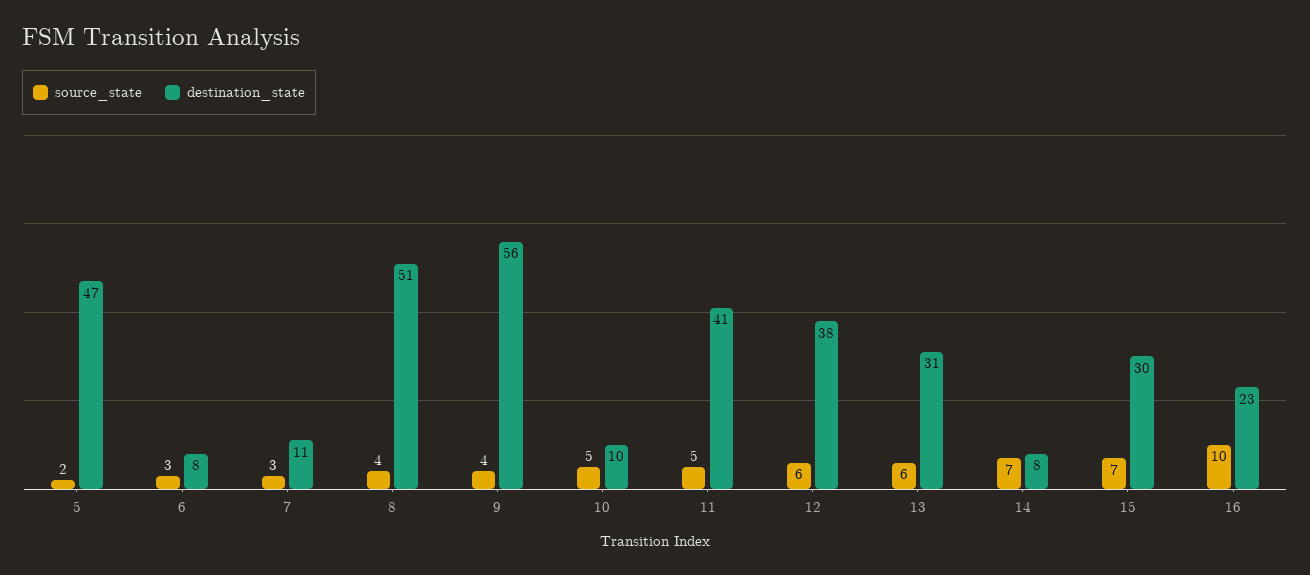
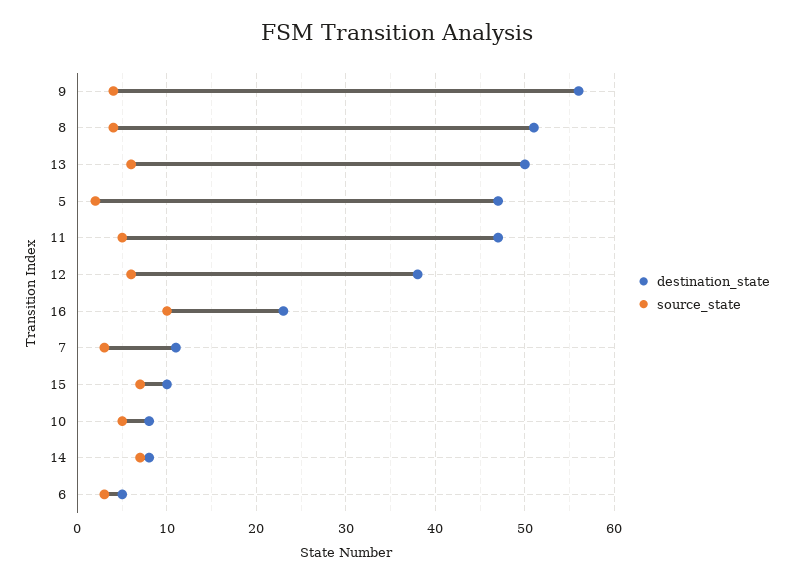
destination_state, 6: 8 -> 5
destination_state, 10: 10 -> 8
destination_state, 11: 41 -> 47
destination_state, 13: 31 -> 50
destination_state, 15: 30 -> 10

